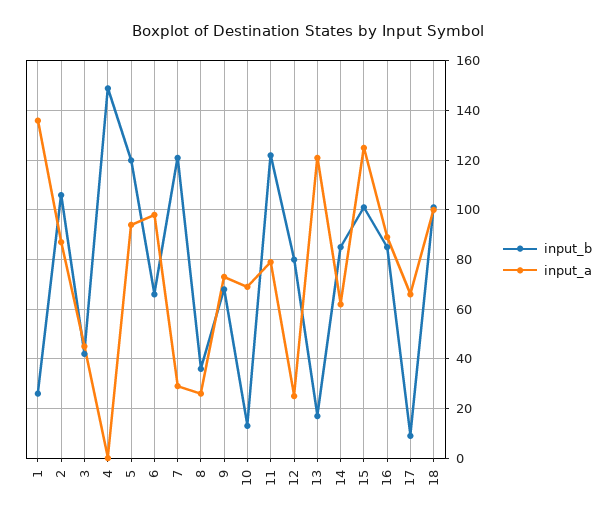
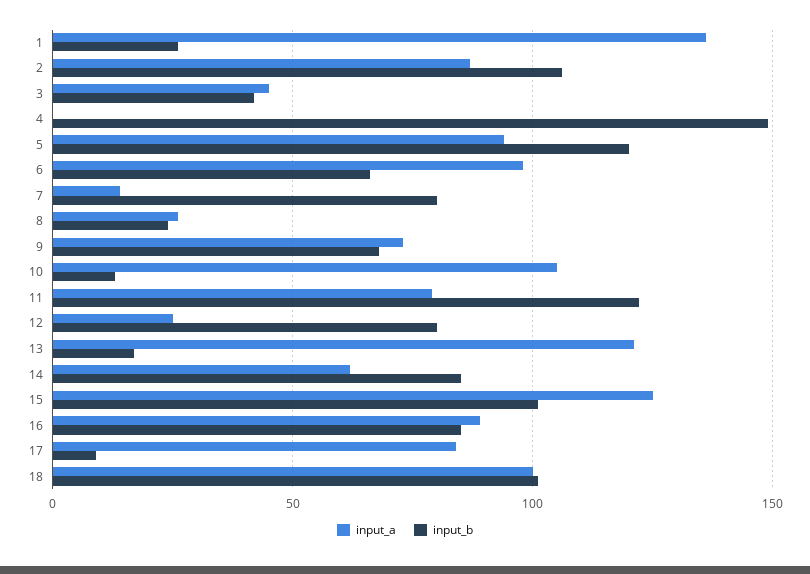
input_b, 7: 120 -> 80
input_a, 7: 30 -> 15
input_b, 8: 35 -> 25
input_a, 10: 70 -> 105
input_a, 17: 65 -> 85

